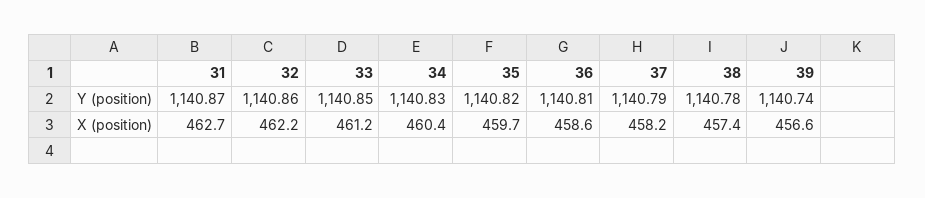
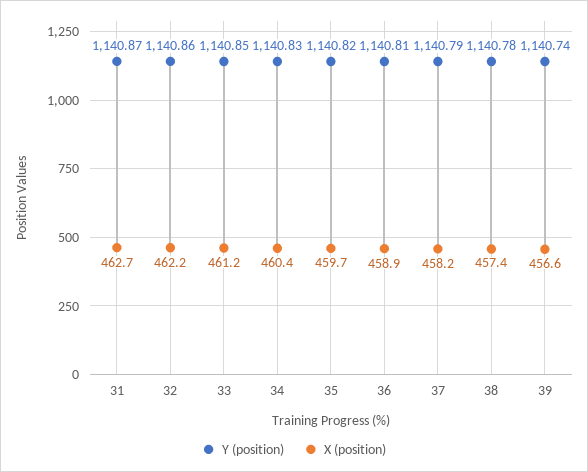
X (position), 36: 458.6 -> 458.9

